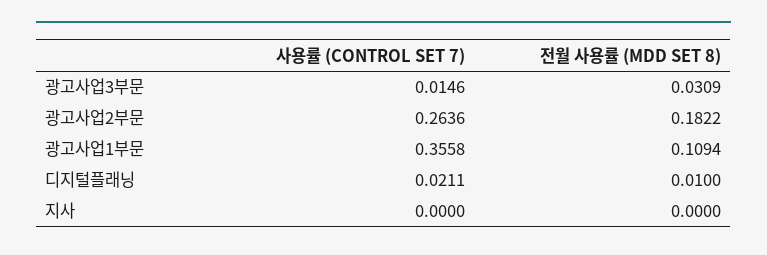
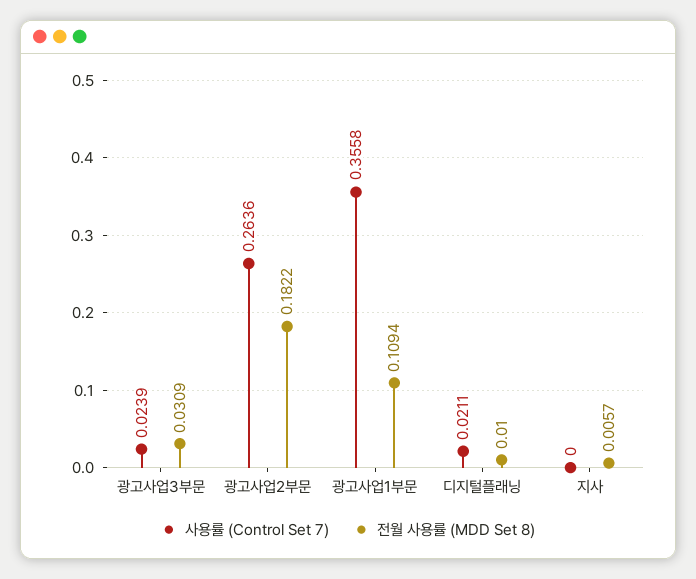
사용률 (CONTROL SET 7), 광고사업3부문: 0.0146 -> 0.0239
전월 사용률 (MDD SET 8), 지사: 0 -> 0.0057

